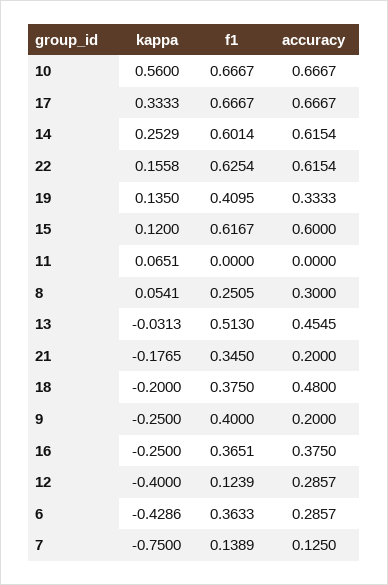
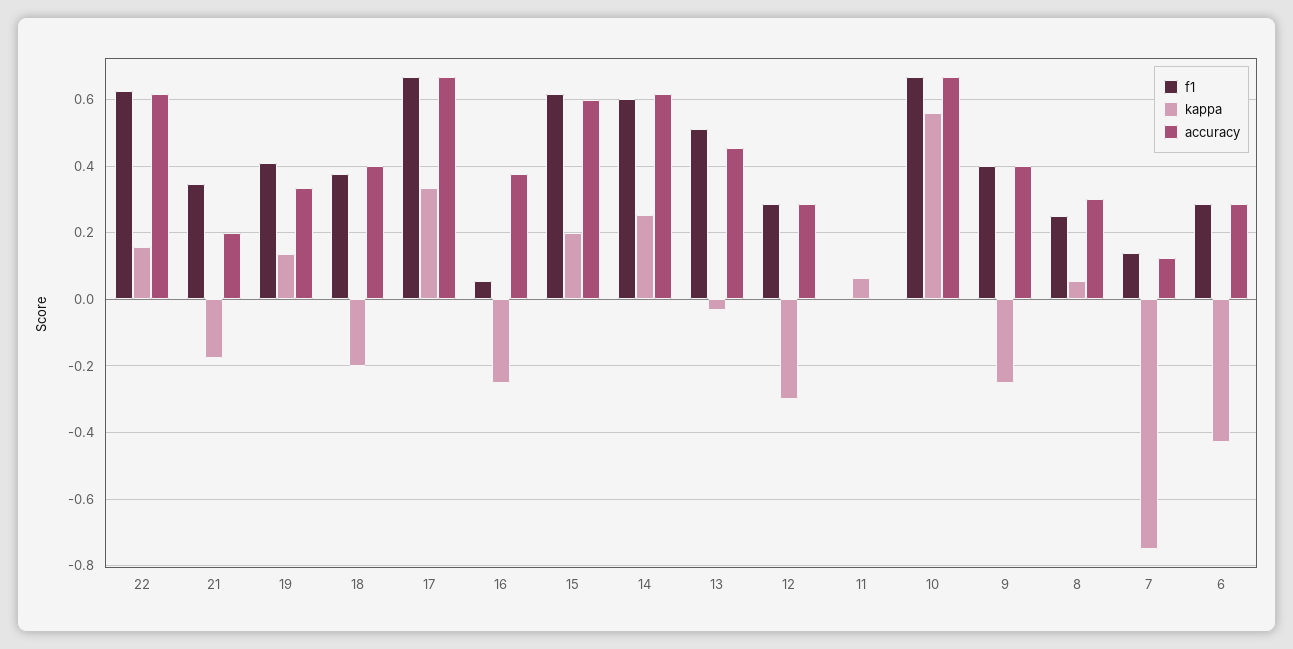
kappa, 15: 0.12 -> 0.2
accuracy, 18: 0.48 -> 0.4
accuracy, 9: 0.2 -> 0.4
f1, 16: 0.3651 -> 0.06
kappa, 12: -0.4 -> -0.3
f1, 12: 0.1239 -> 0.28
f1, 6: 0.3633 -> 0.28

